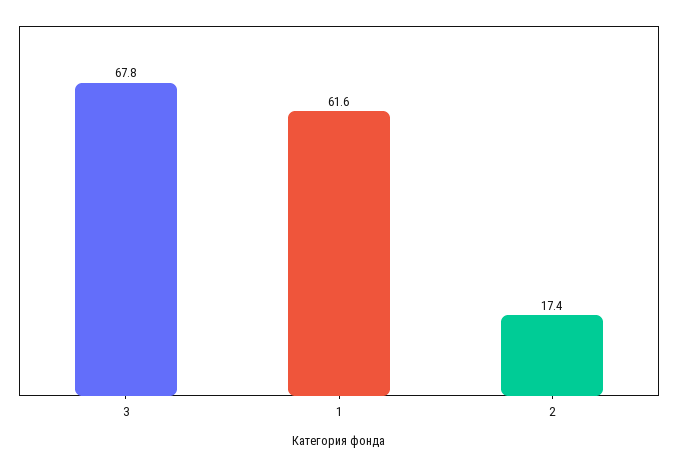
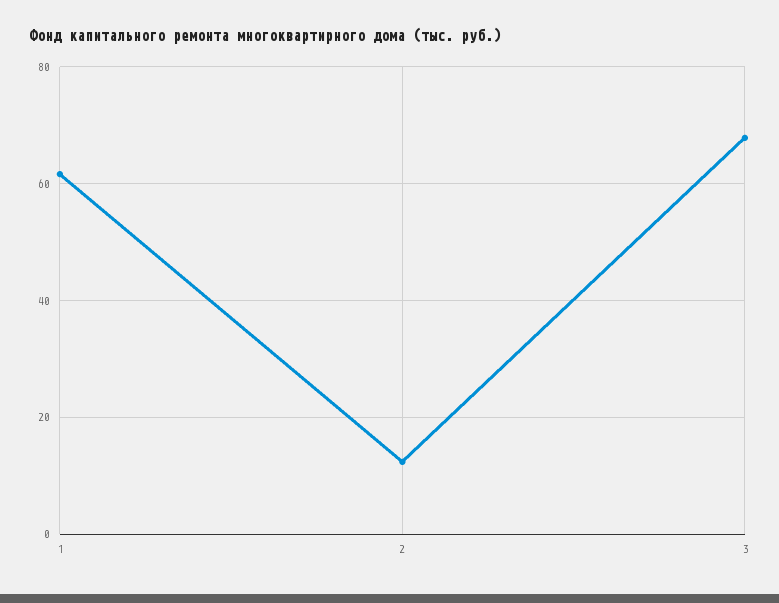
2: 17.4 -> 12

